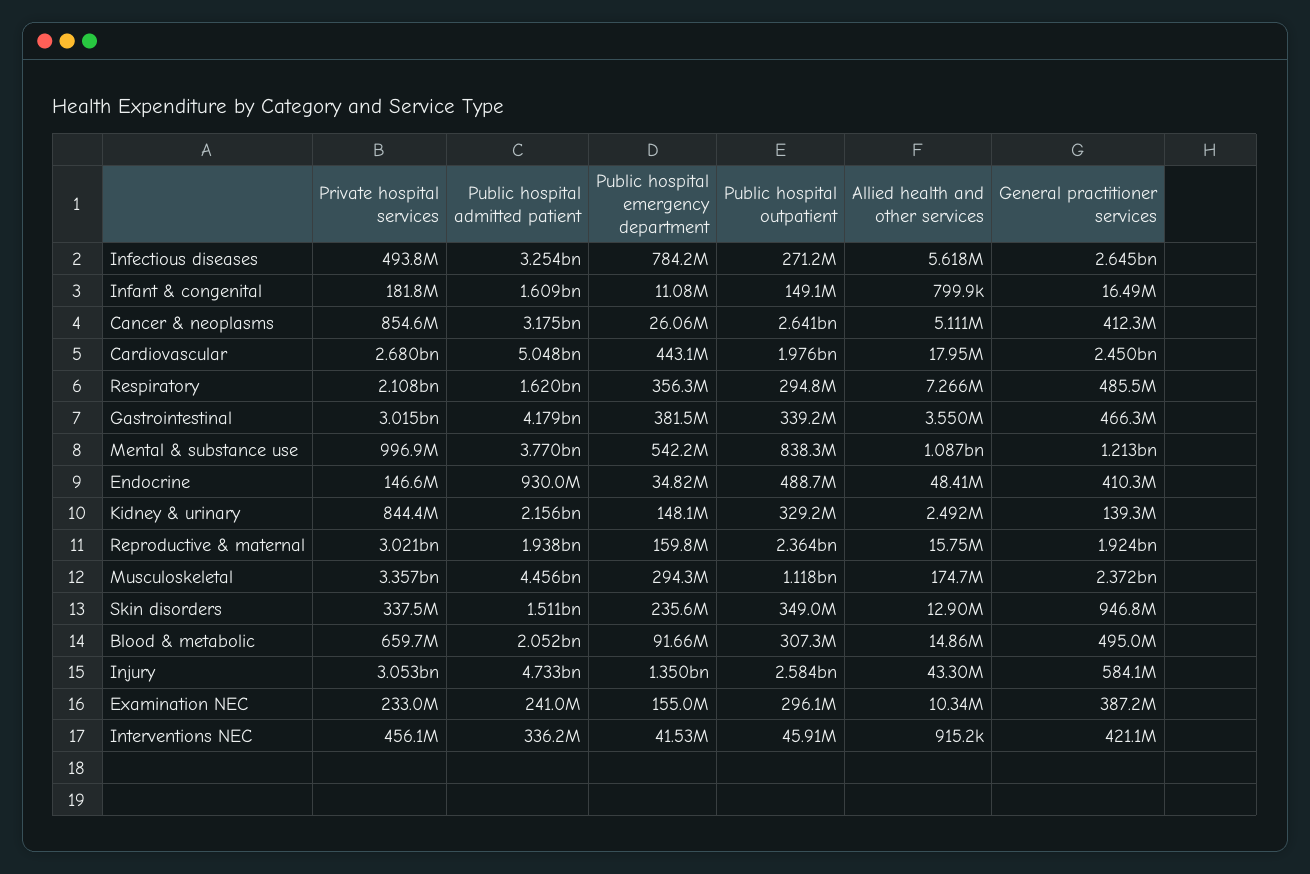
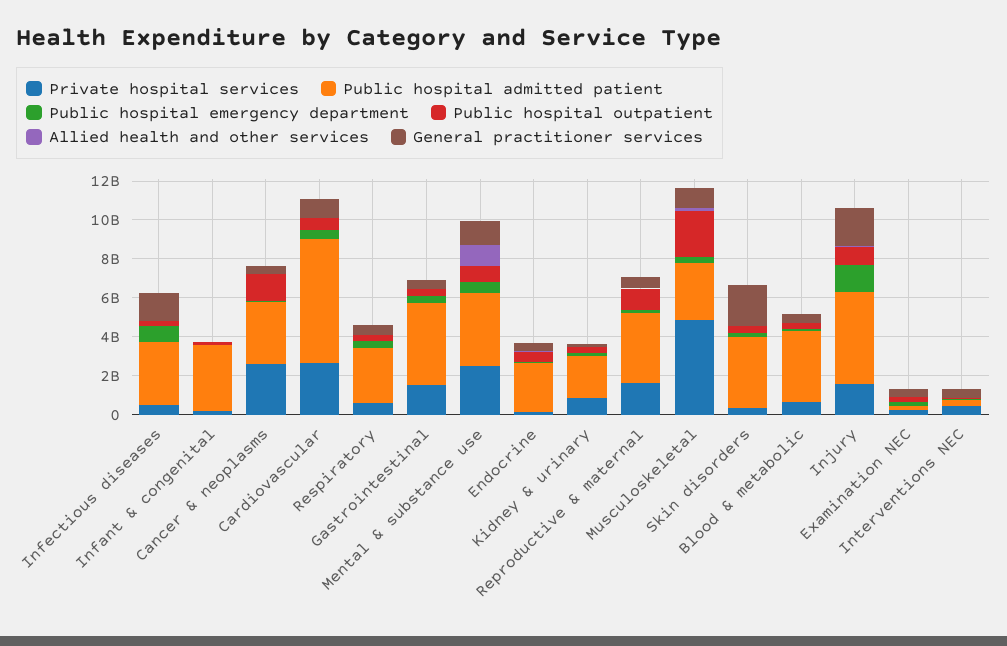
General practitioner services, Infectious diseases: 2645000000 -> 1500000000
Public hospital admitted patient, Infant & congenital: 1609000000 -> 3500000000
Private hospital services, Cancer & neoplasms: 854600000 -> 2500000000
Public hospital outpatient, Cancer & neoplasms: 2641000000 -> 1500000000
Public hospital admitted patient, Cardiovascular: 5048000000 -> 6500000000
Public hospital outpatient, Cardiovascular: 1976000000 -> 500000000
General practitioner services, Cardiovascular: 2450000000 -> 1000000000
Private hospital services, Respiratory: 2108000000 -> 500000000
Public hospital admitted patient, Respiratory: 1620000000 -> 3000000000
Private hospital services, Gastrointestinal: 3015000000 -> 1500000000
Private hospital services, Mental & substance use: 996900000 -> 2500000000
Public hospital admitted patient, Endocrine: 930000000 -> 2500000000
Private hospital services, Reproductive & maternal: 3021000000 -> 1500000000
Public hospital admitted patient, Reproductive & maternal: 1938000000 -> 3500000000
Public hospital outpatient, Reproductive & maternal: 2364000000 -> 1000000000
General practitioner services, Reproductive & maternal: 1924000000 -> 500000000
Private hospital services, Musculoskeletal: 3357000000 -> 5000000000
Public hospital admitted patient, Musculoskeletal: 4456000000 -> 3000000000
Public hospital outpatient, Musculoskeletal: 1118000000 -> 2500000000
General practitioner services, Musculoskeletal: 2372000000 -> 1000000000
Public hospital admitted patient, Skin disorders: 1511000000 -> 3500000000
General practitioner services, Skin disorders: 946800000 -> 2000000000
Public hospital admitted patient, Blood & metabolic: 2052000000 -> 3500000000
Private hospital services, Injury: 3053000000 -> 1500000000
Public hospital outpatient, Injury: 2584000000 -> 1000000000
General practitioner services, Injury: 584100000 -> 2000000000

